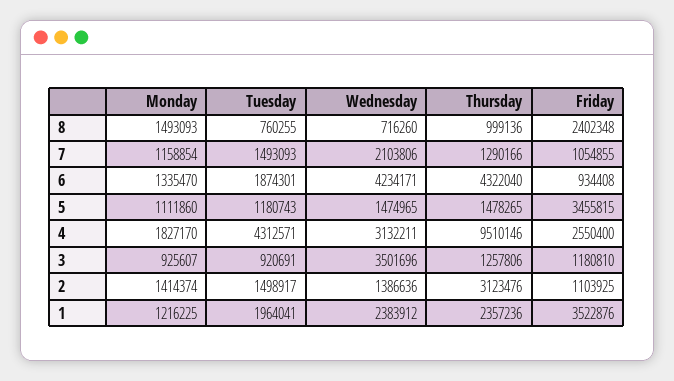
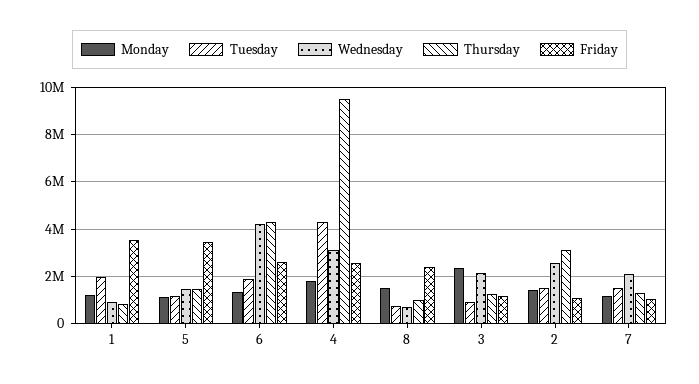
Friday, 6: 934408 -> 2500000
Monday, 3: 925607 -> 2500000
Wednesday, 3: 3501696 -> 2000000
Wednesday, 2: 1386636 -> 2500000
Wednesday, 1: 2383912 -> 1000000
Thursday, 1: 2357236 -> 1000000

